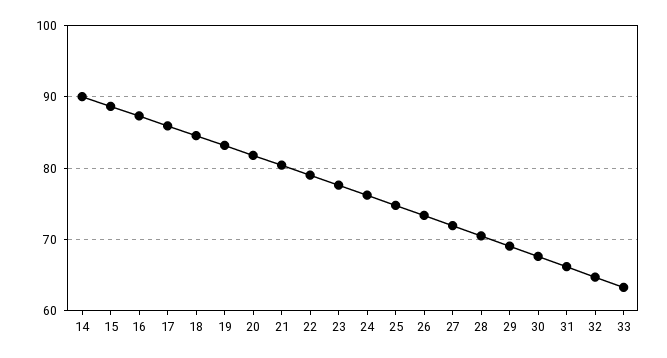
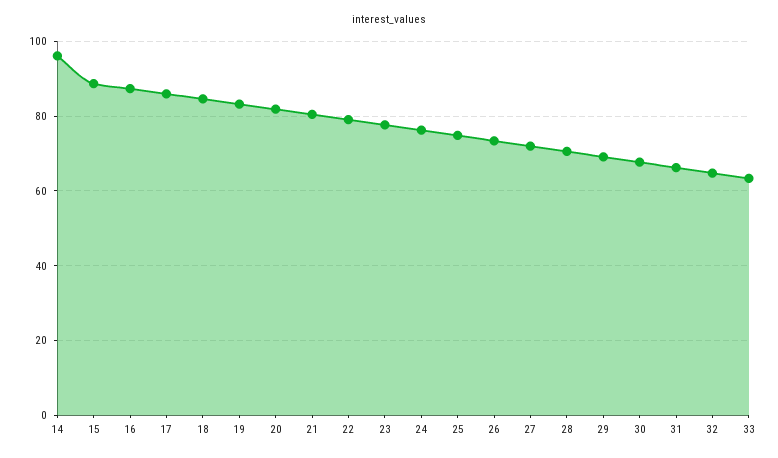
14: 90 -> 96

